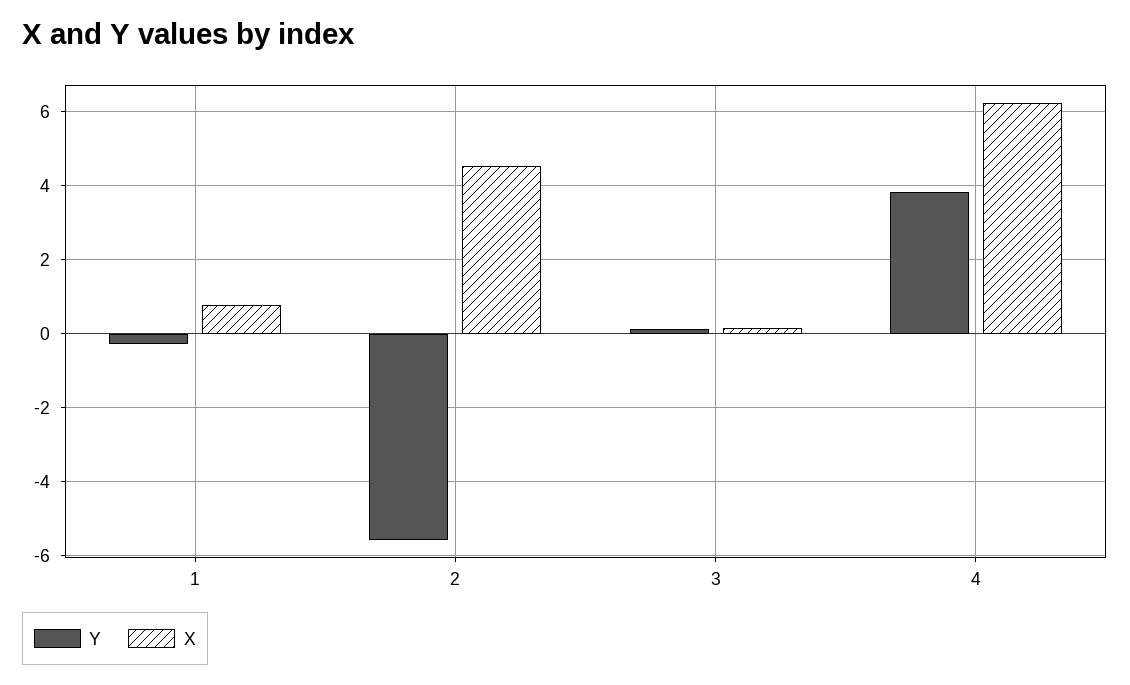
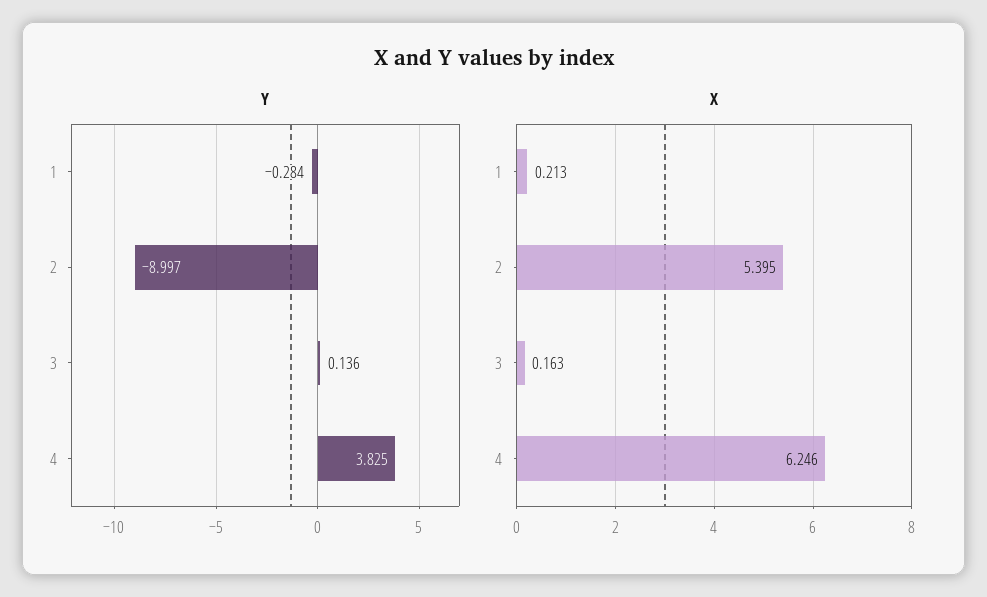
X, 1: 0.8 -> 0.213
Y, 2: -5.6 -> -8.997
X, 2: 4.6 -> 5.395

